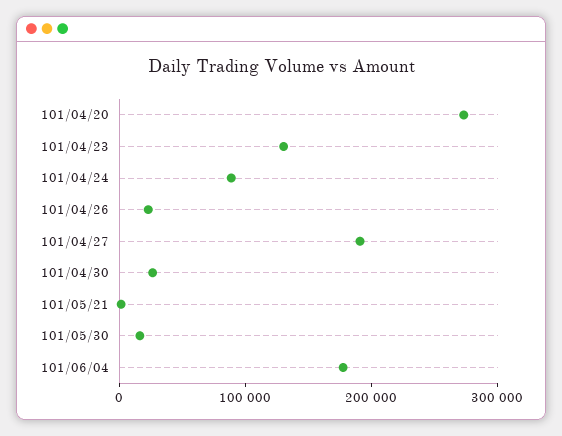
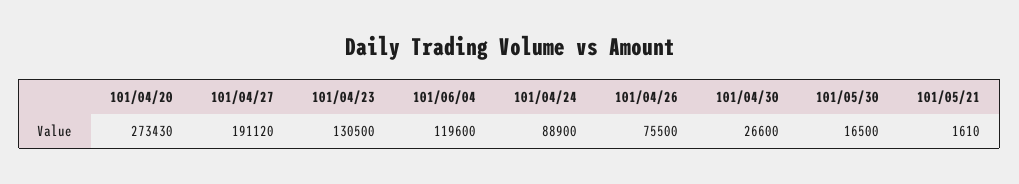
101/04/26: 20000 -> 75500
101/06/04: 180000 -> 119600

